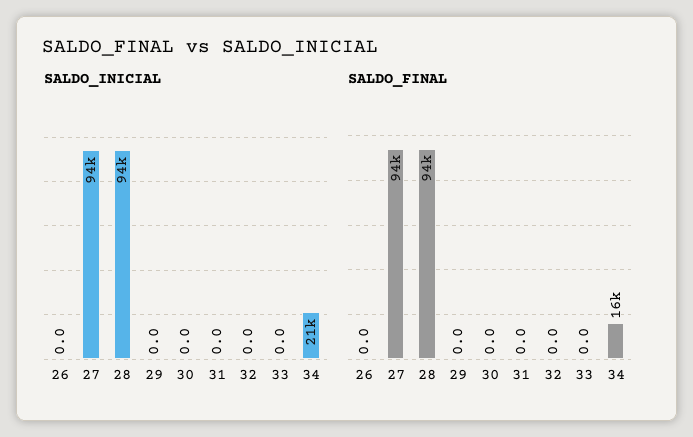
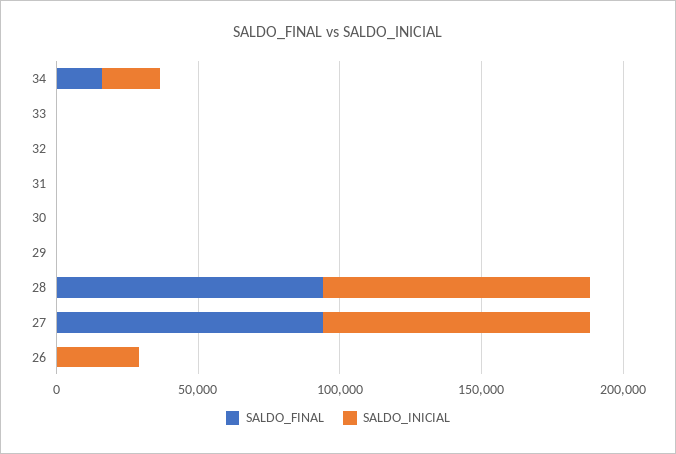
SALDO_INICIAL, 26: 0 -> 30000

